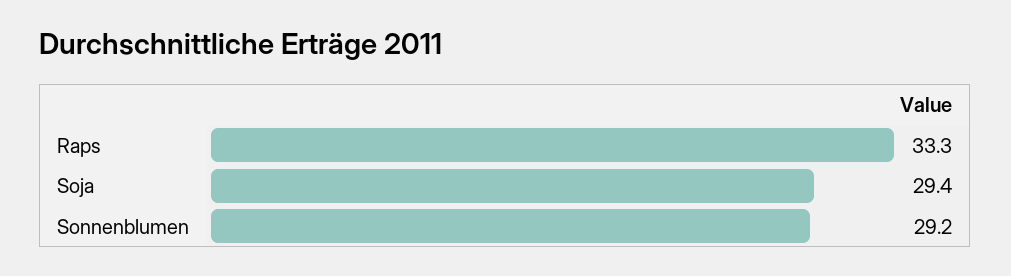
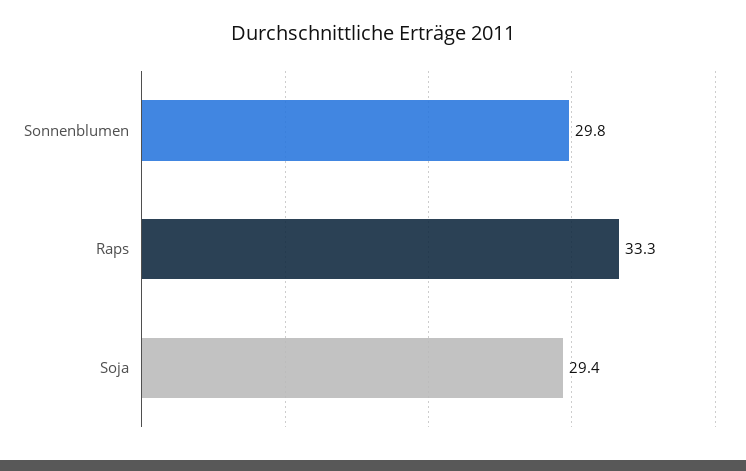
Sonnenblumen: 29.2 -> 29.8

